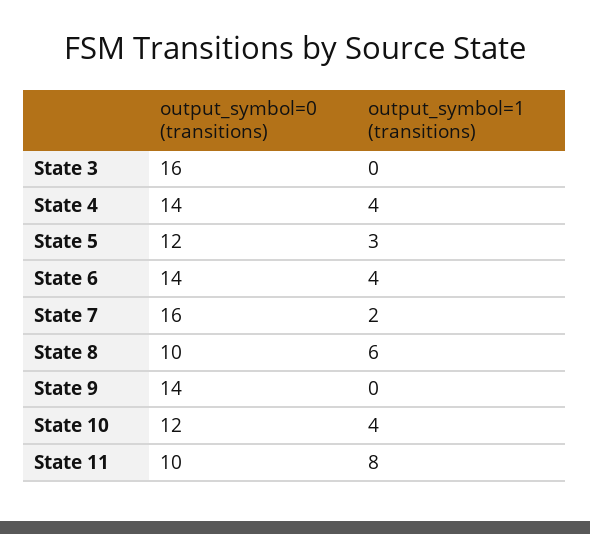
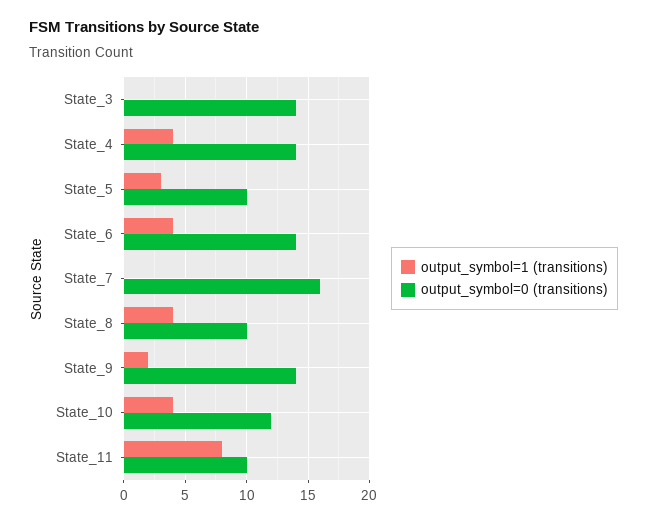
output_symbol=0 (transitions), State 3: 16 -> 14
output_symbol=0 (transitions), State 5: 12 -> 10
output_symbol=1 (transitions), State 7: 2 -> 0
output_symbol=1 (transitions), State 8: 6 -> 4
output_symbol=1 (transitions), State 9: 0 -> 2

